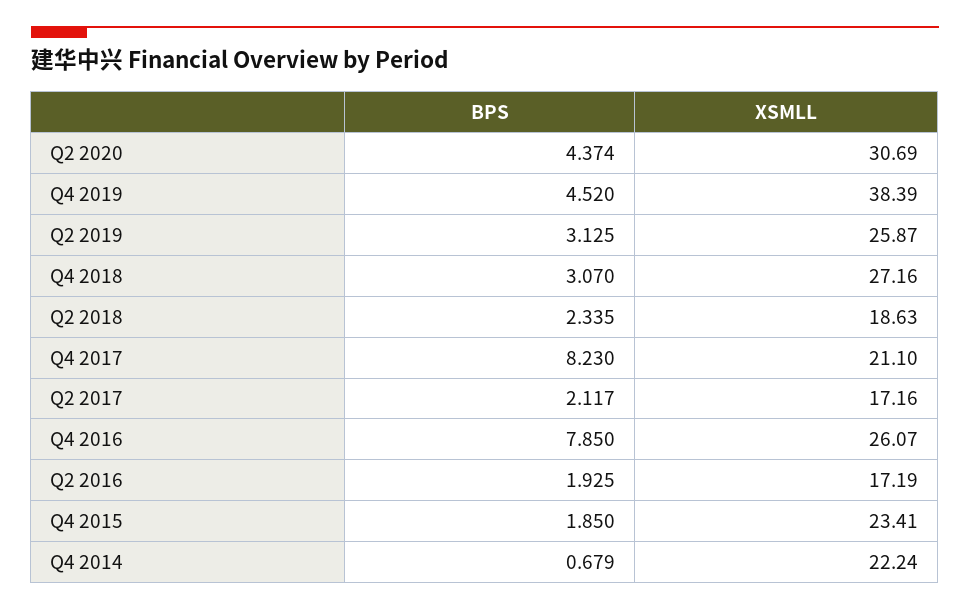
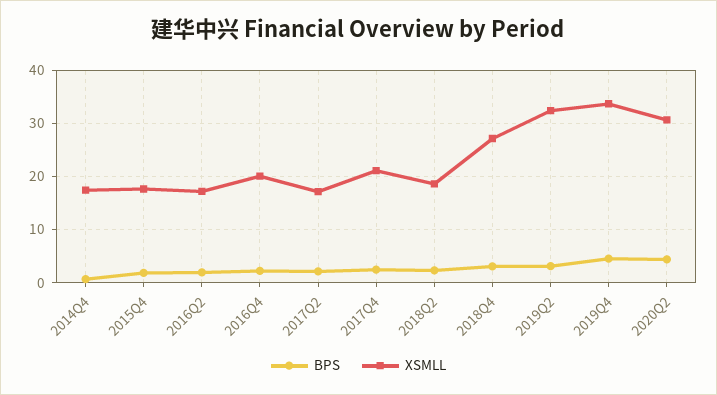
XSMLL, Q4 2019: 38.39 -> 34
XSMLL, Q2 2019: 25.87 -> 32
BPS, Q4 2017: 8.23 -> 2
BPS, Q4 2016: 7.85 -> 2
XSMLL, Q4 2016: 26.07 -> 20
XSMLL, Q4 2015: 23.41 -> 18
XSMLL, Q4 2014: 22.24 -> 18

